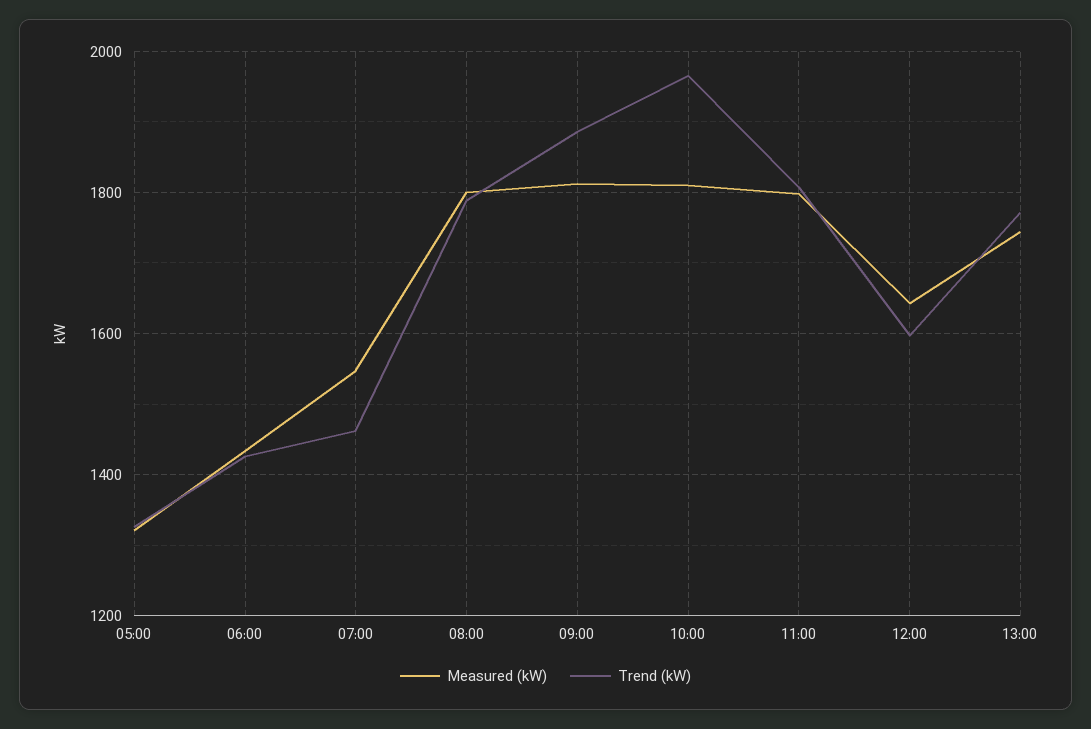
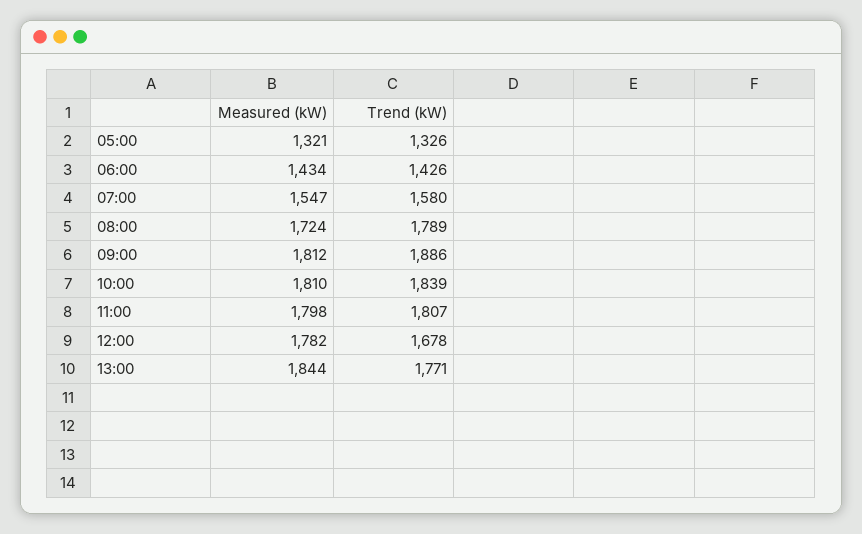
Trend (kW), 07:00: 1460 -> 1580
Measured (kW), 08:00: 1800 -> 1724
Trend (kW), 10:00: 1960 -> 1839
Measured (kW), 12:00: 1640 -> 1782
Trend (kW), 12:00: 1600 -> 1678
Measured (kW), 13:00: 1740 -> 1844

